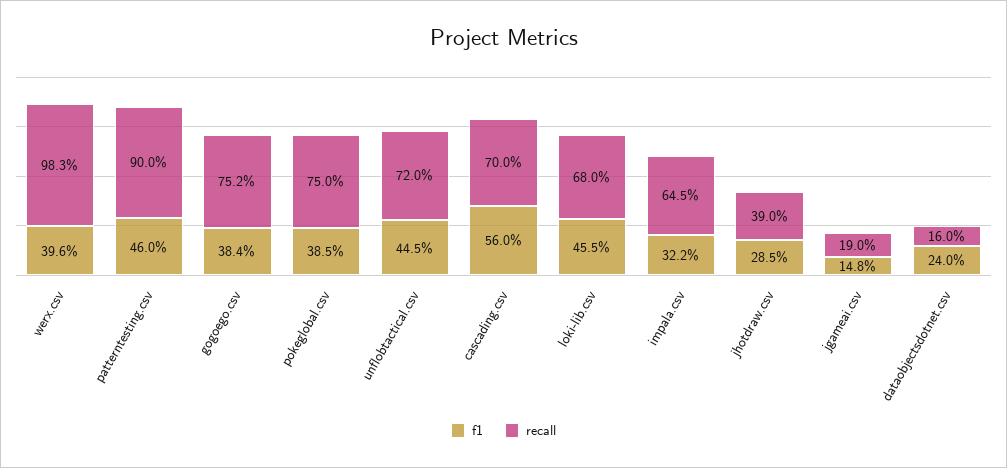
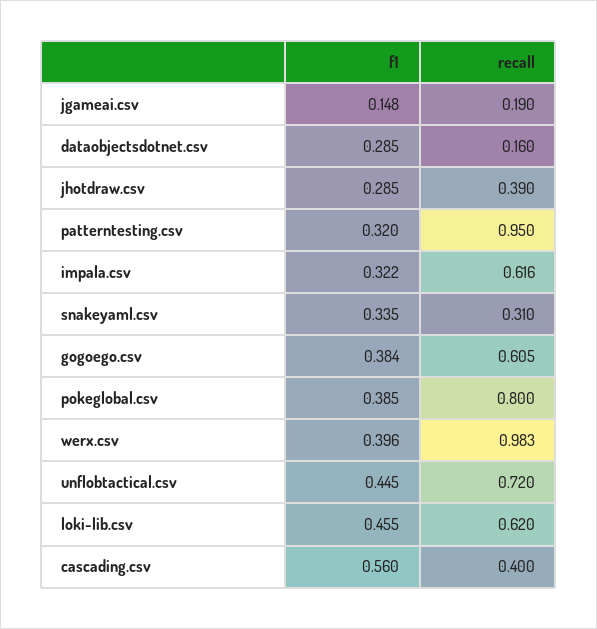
f1, patterntesting.csv: 0.46 -> 0.32
recall, patterntesting.csv: 0.9 -> 0.95
recall, gogoego.csv: 0.752 -> 0.605
recall, pokeglobal.csv: 0.75 -> 0.8
recall, cascading.csv: 0.7 -> 0.4
recall, loki-lib.csv: 0.68 -> 0.62
recall, impala.csv: 0.645 -> 0.616
f1, dataobjectsdotnet.csv: 0.24 -> 0.285
f1, snakeyaml.csv: none -> 0.335
recall, snakeyaml.csv: none -> 0.31

